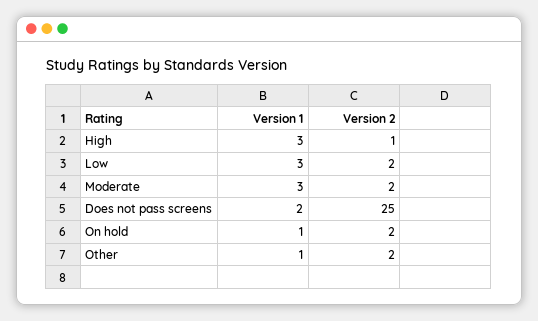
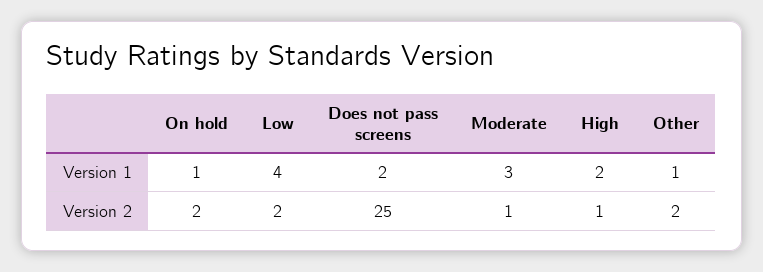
Version 1, High: 3 -> 2
Version 1, Low: 3 -> 4
Version 2, Moderate: 2 -> 1

